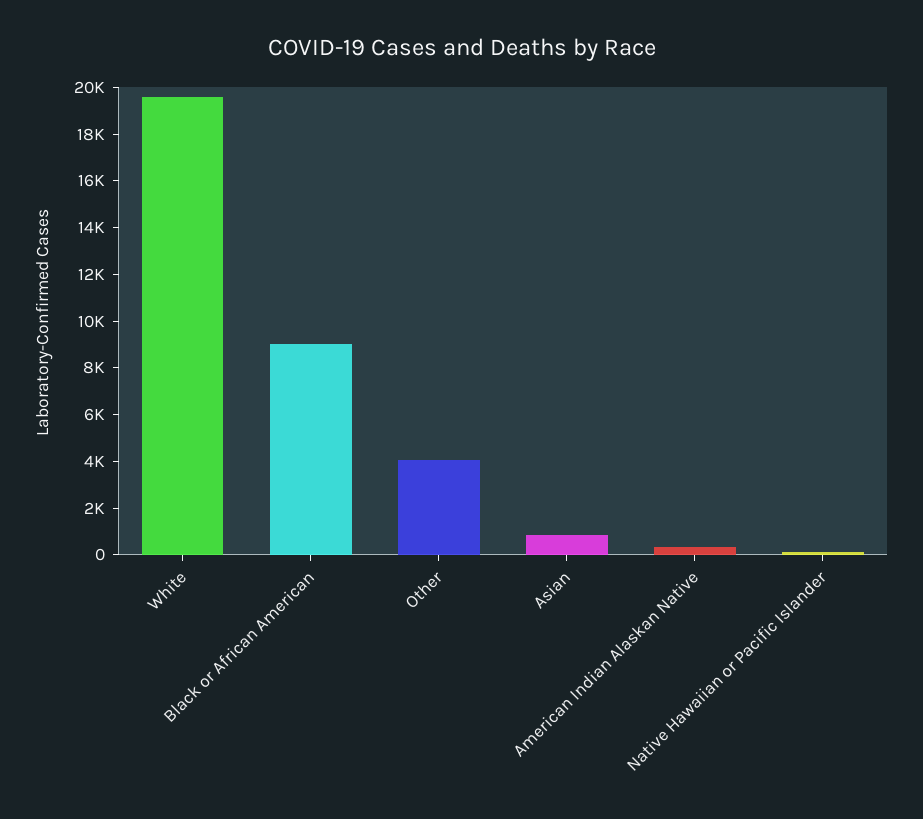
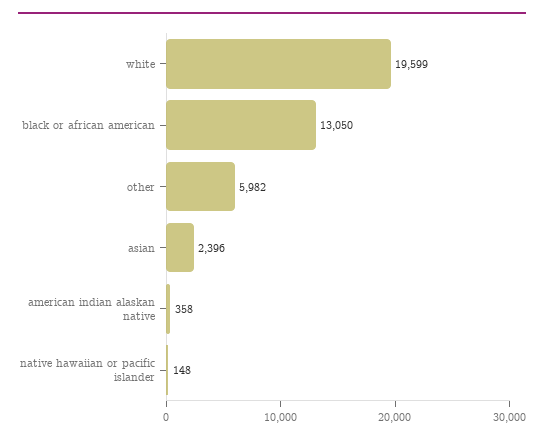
Black or African American: 9000 -> 13050
Other: 4000 -> 5982
Asian: 1000 -> 2396

